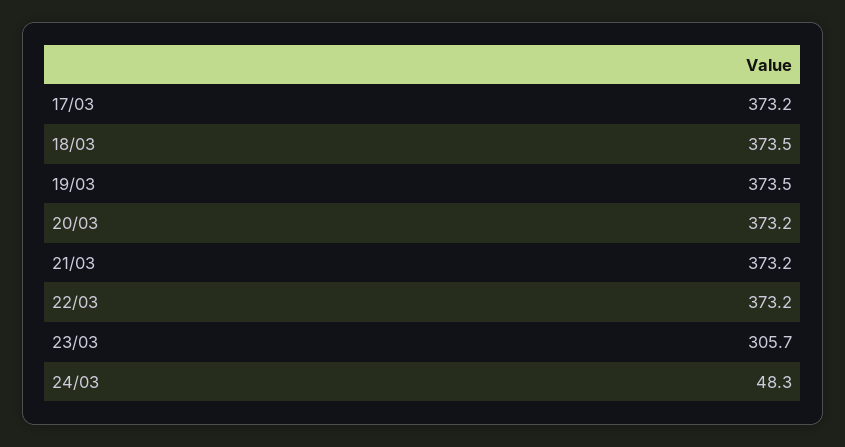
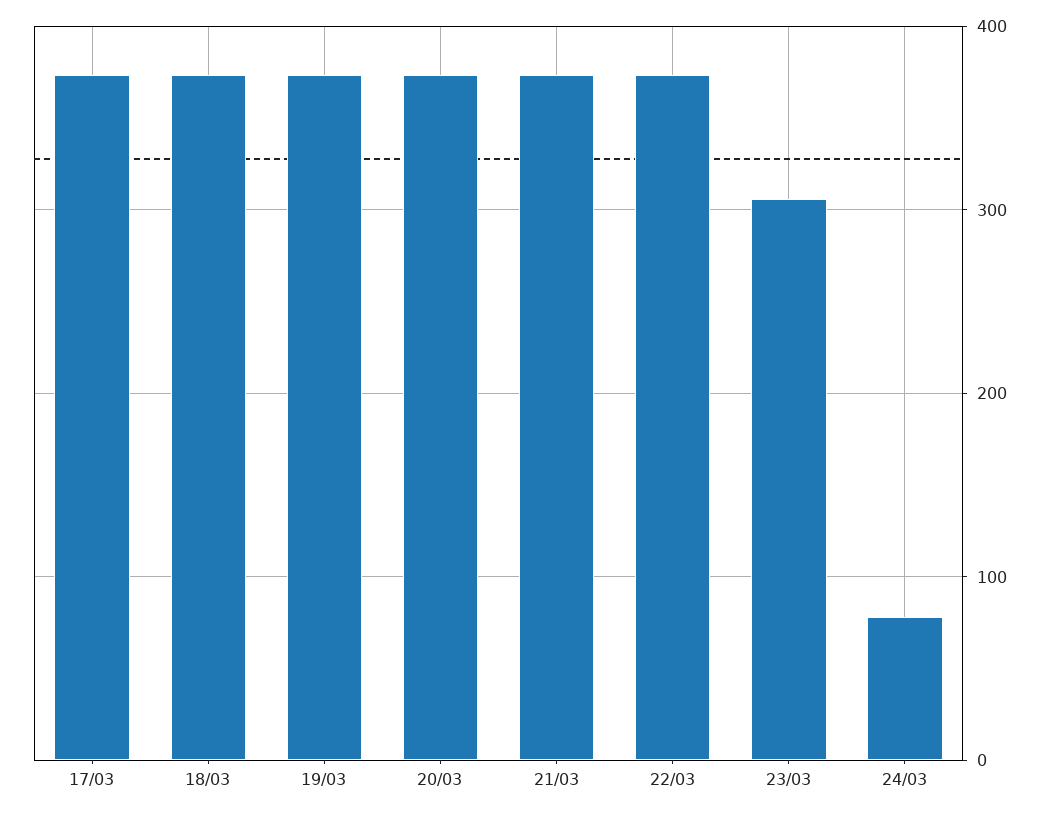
24/03: 48.3 -> 80

